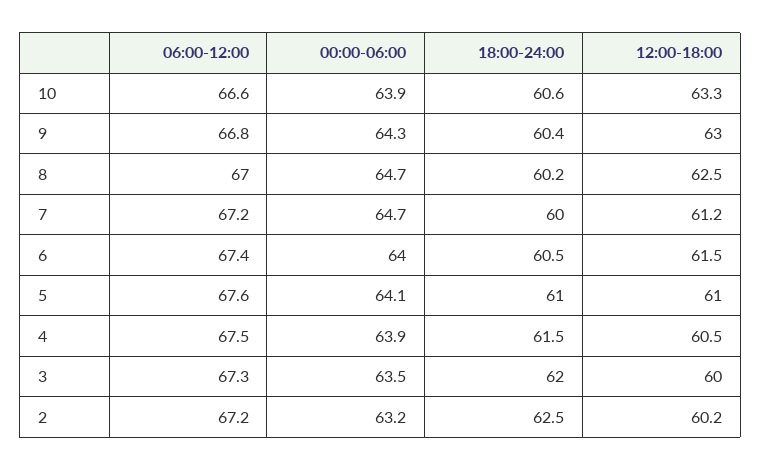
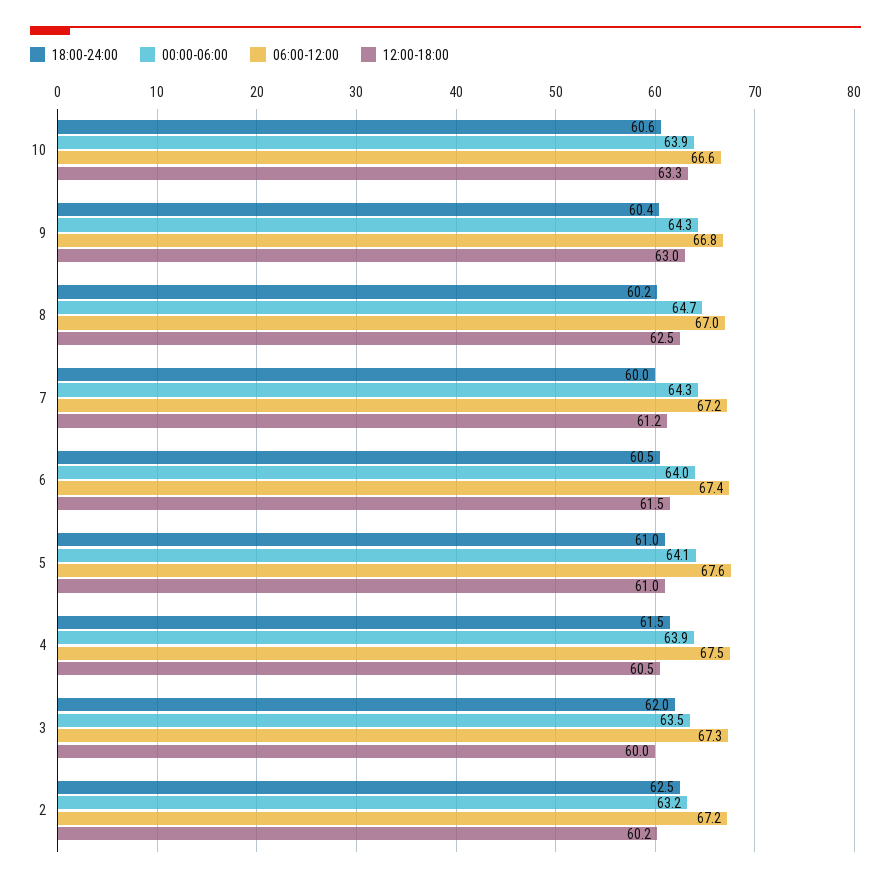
00:00-06:00, 7: 64.7 -> 64.3

